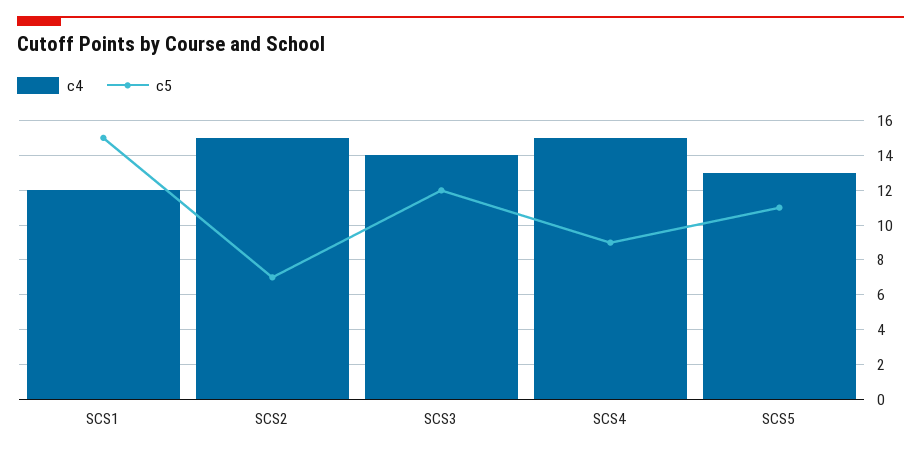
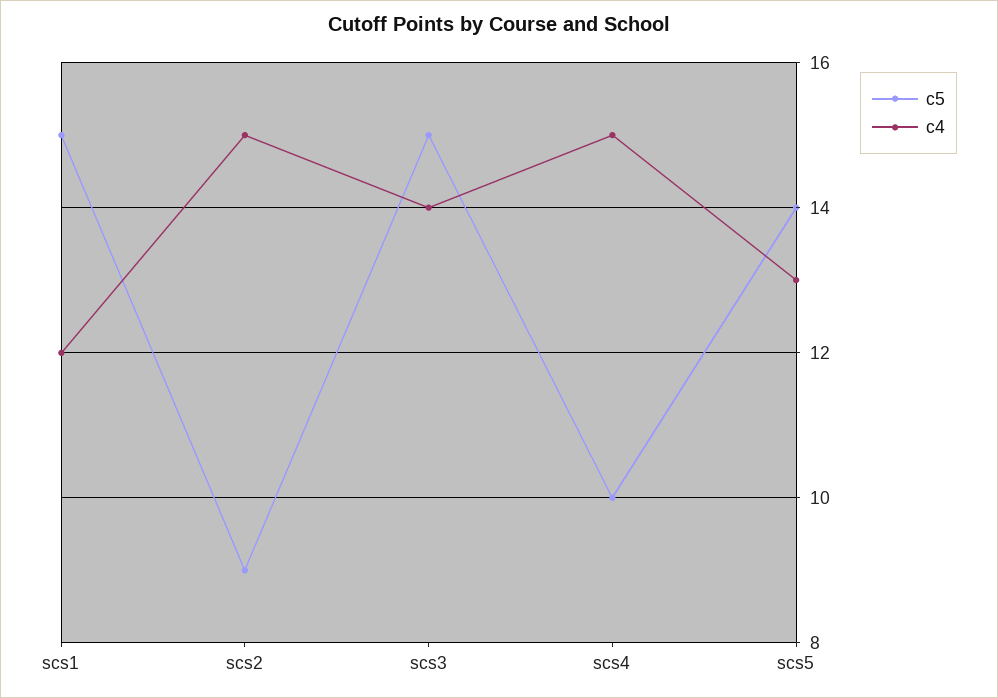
c5, SCS2: 7 -> 9
c5, SCS3: 12 -> 15
c5, SCS4: 9 -> 10
c5, SCS5: 11 -> 14

